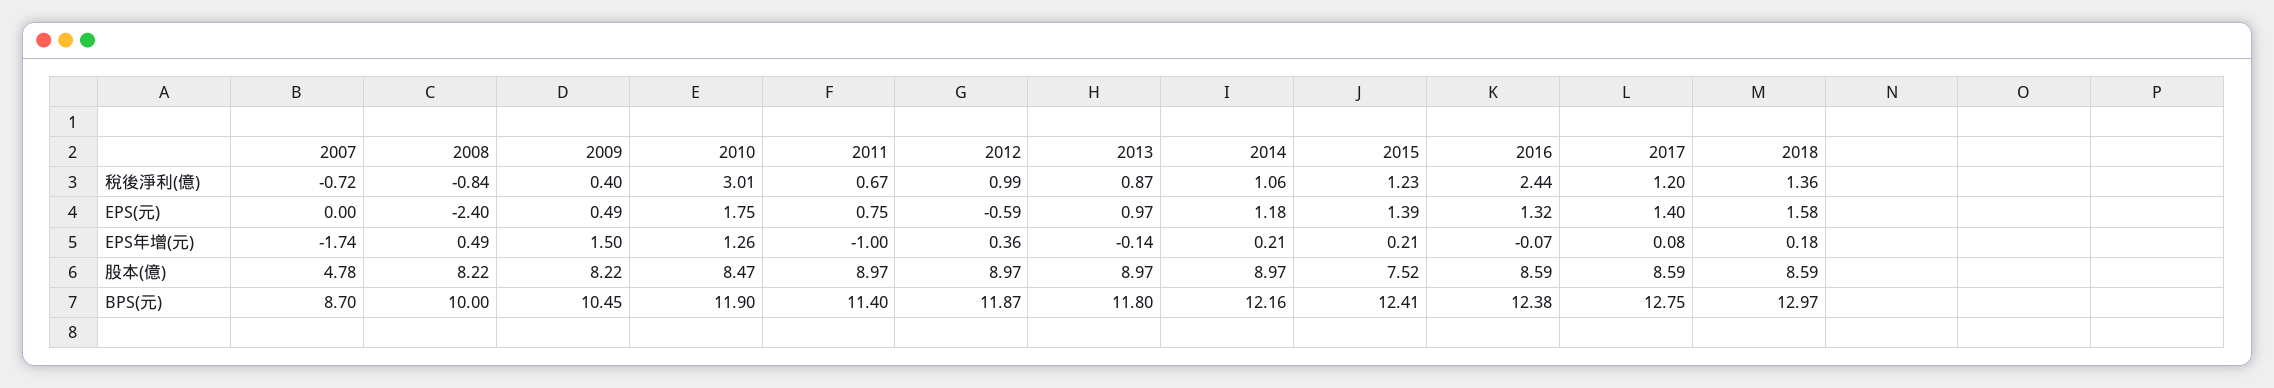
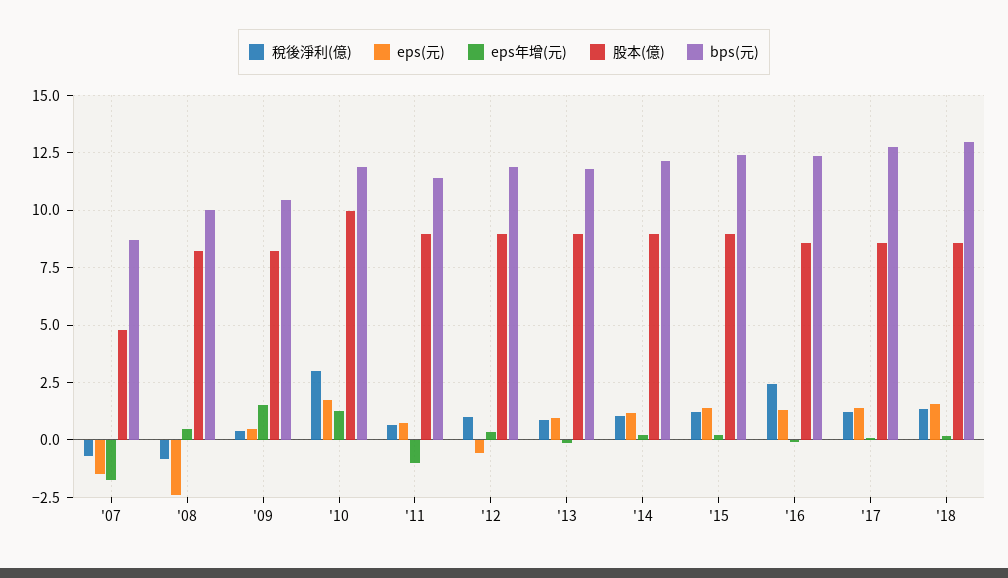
EPS(元), 2007: 0 -> -1.5
股本(億), 2010: 8.47 -> 10
股本(億), 2015: 7.52 -> 9

